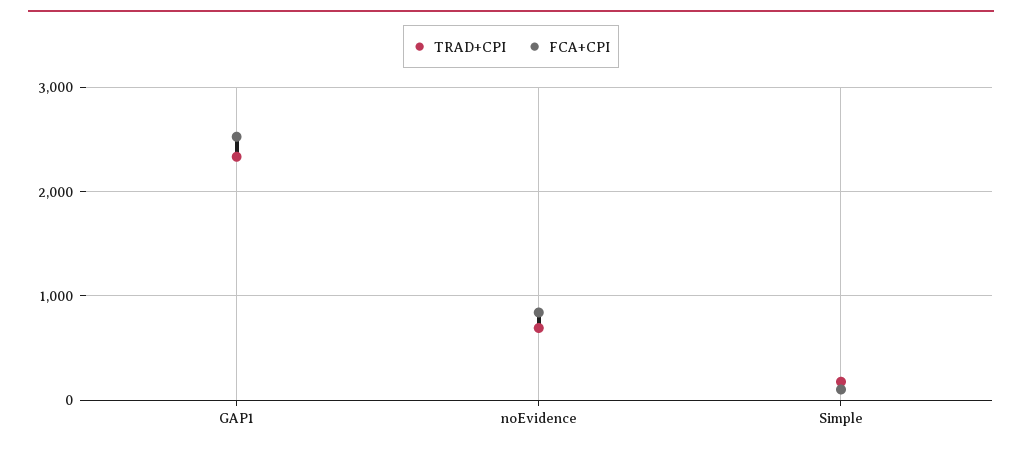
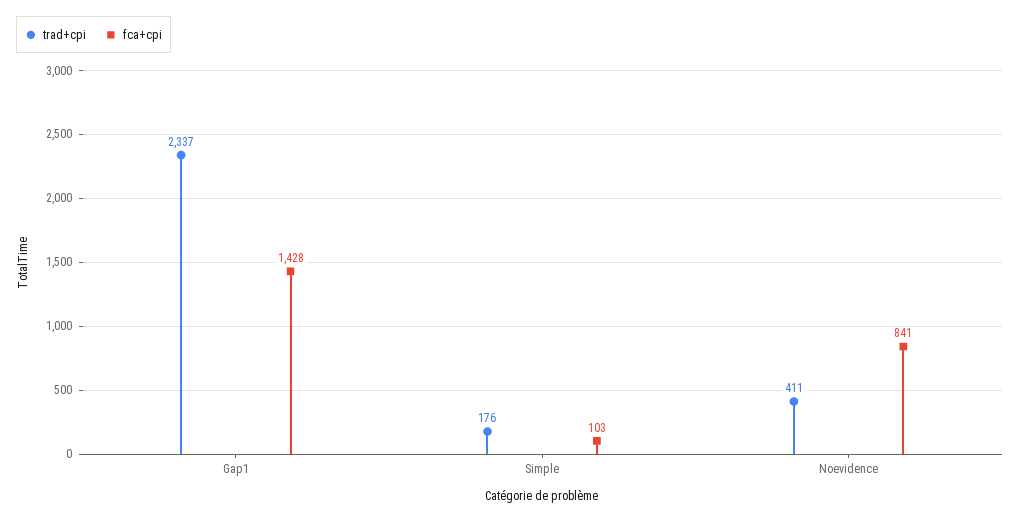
FCA+CPI, GAP1: 2500 -> 1428
TRAD+CPI, noEvidence: 700 -> 411

